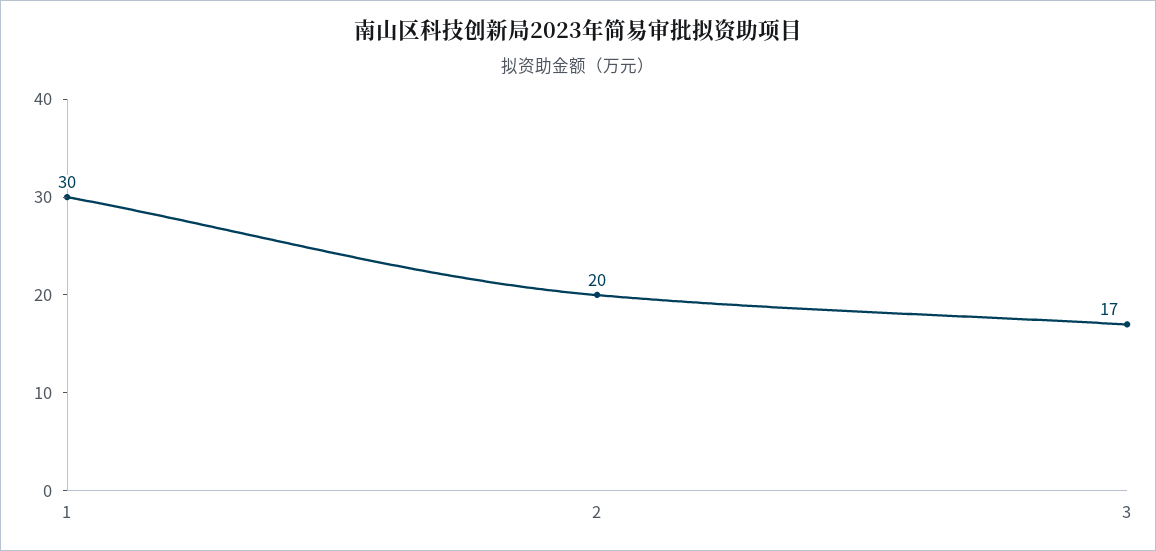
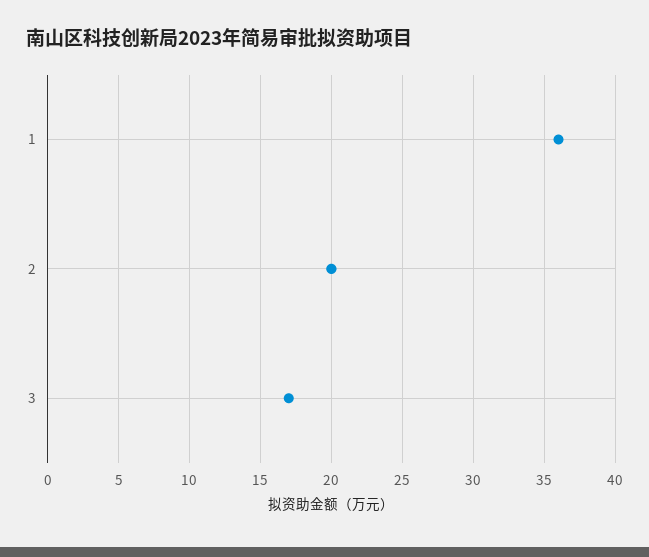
1: 30 -> 36

